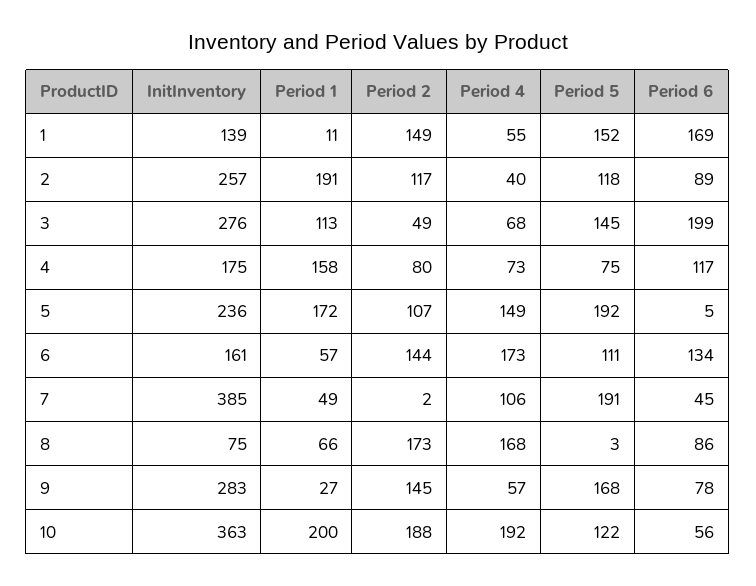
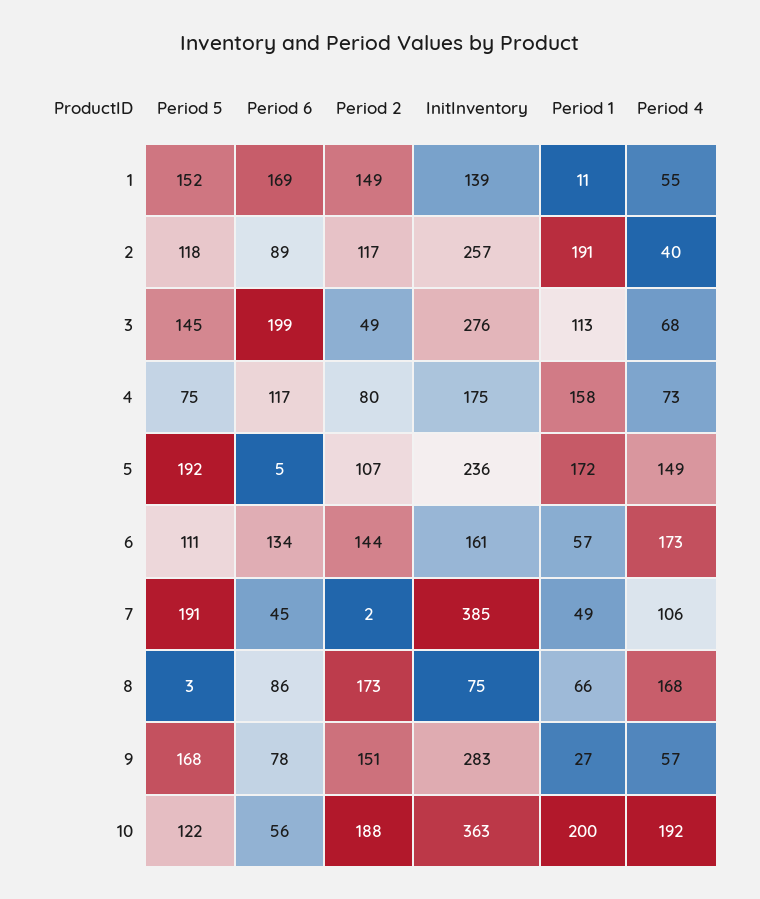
Period 2, 9: 145 -> 151

